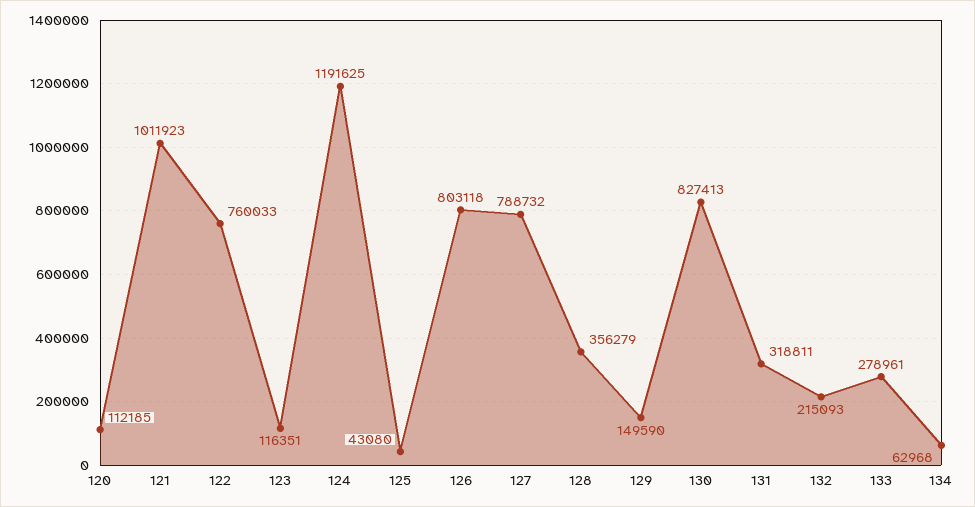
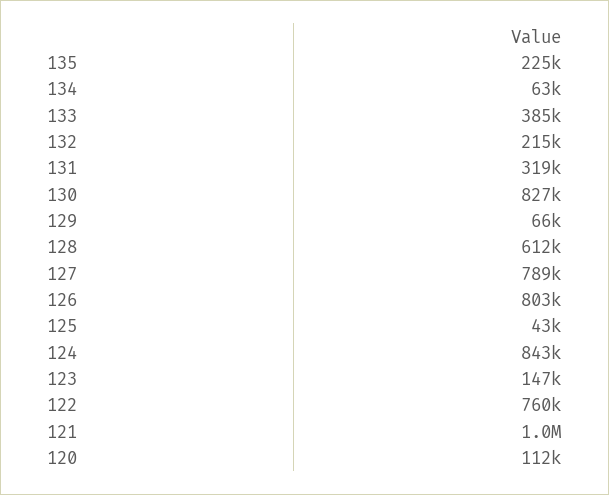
123: 116351 -> 147000
124: 1191625 -> 843000
128: 356279 -> 612000
129: 149590 -> 66000
133: 278961 -> 385000
135: none -> 225000

